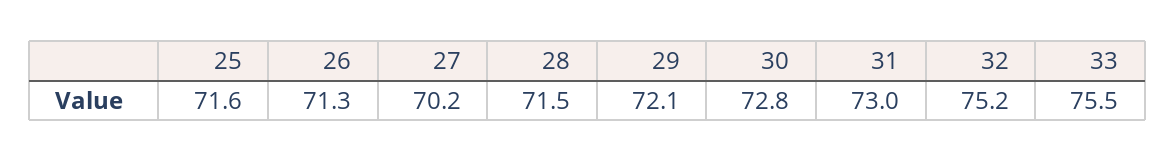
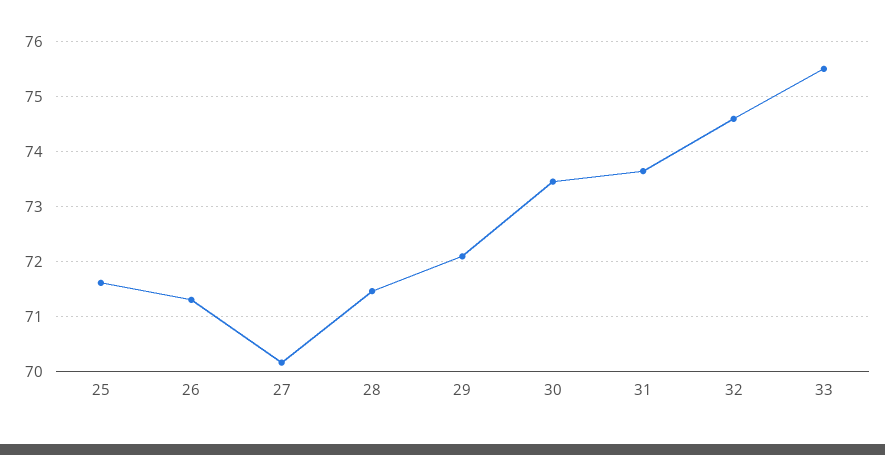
30: 72.8 -> 73.4
31: 73 -> 73.6
32: 75.2 -> 74.6

